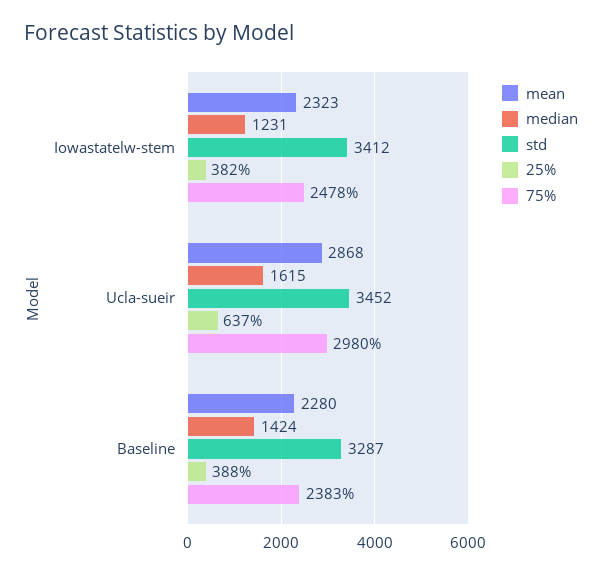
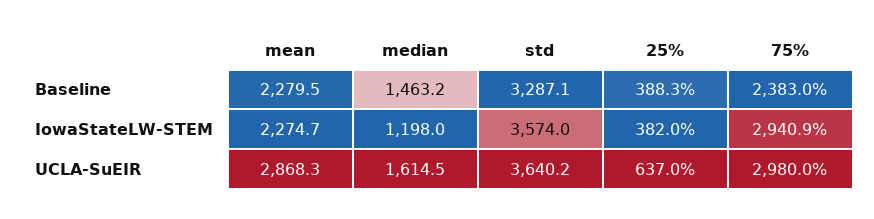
mean, Iowastatelw-stem: 2323 -> 2274.7
median, Iowastatelw-stem: 1231 -> 1198
std, Iowastatelw-stem: 3412 -> 3574
75%, Iowastatelw-stem: 2478 -> 2940.9
std, Ucla-sueir: 3452 -> 3640.2
median, Baseline: 1424 -> 1463.2

